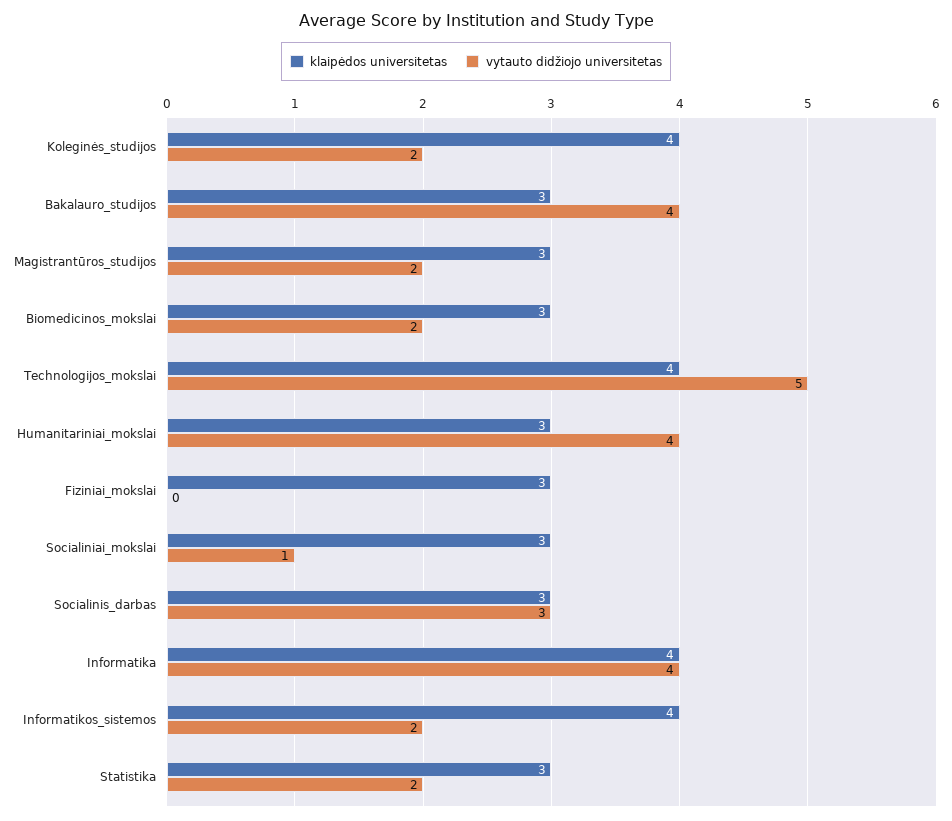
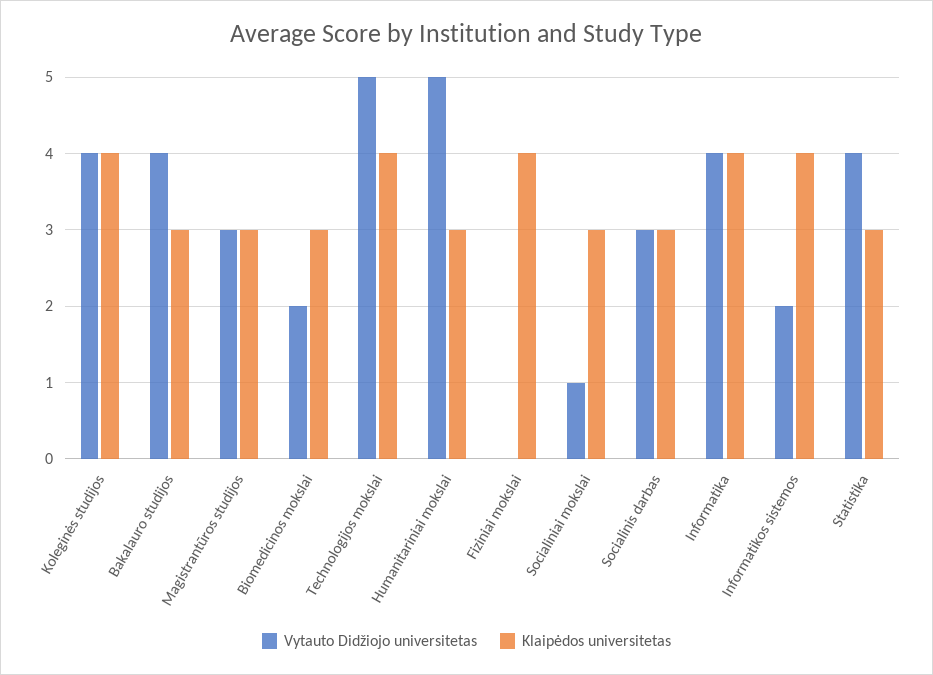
vytauto didžiojo universitetas, Koleginės_studijos: 2 -> 4
vytauto didžiojo universitetas, Magistrantūros_studijos: 2 -> 3
vytauto didžiojo universitetas, Humanitariniai_mokslai: 4 -> 5
klaipėdos universitetas, Fiziniai_mokslai: 3 -> 4
vytauto didžiojo universitetas, Statistika: 2 -> 4

